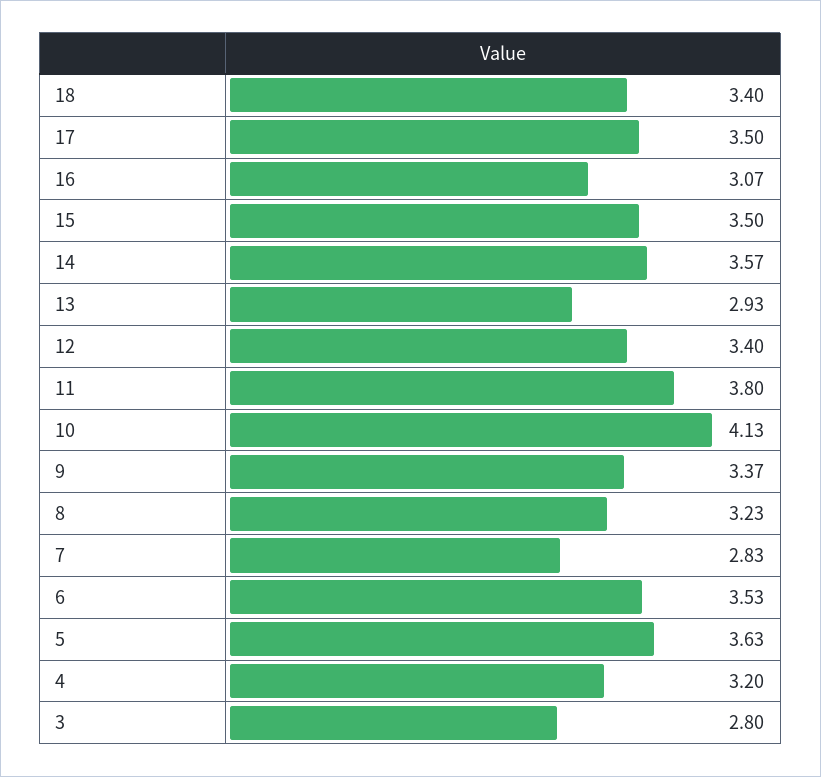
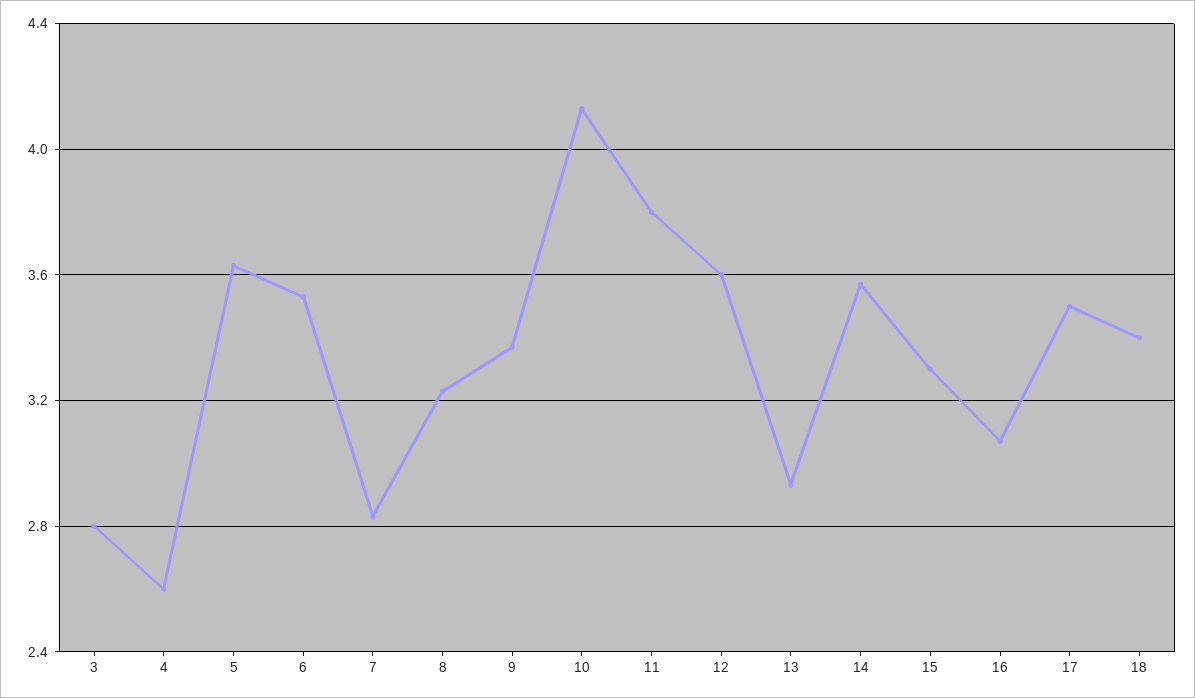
15: 3.5 -> 3.3
12: 3.4 -> 3.6
4: 3.2 -> 2.6

